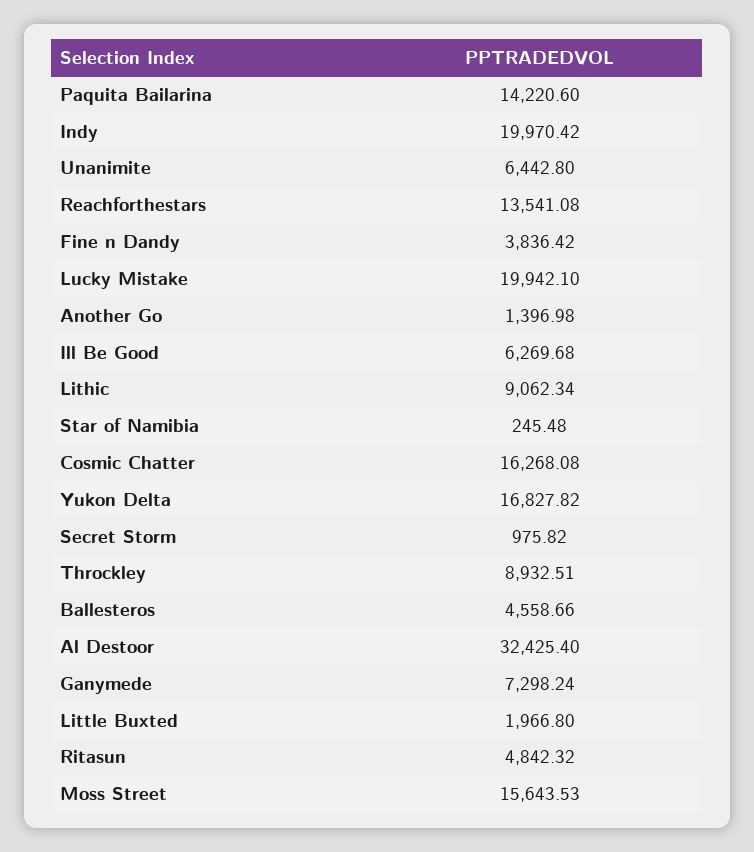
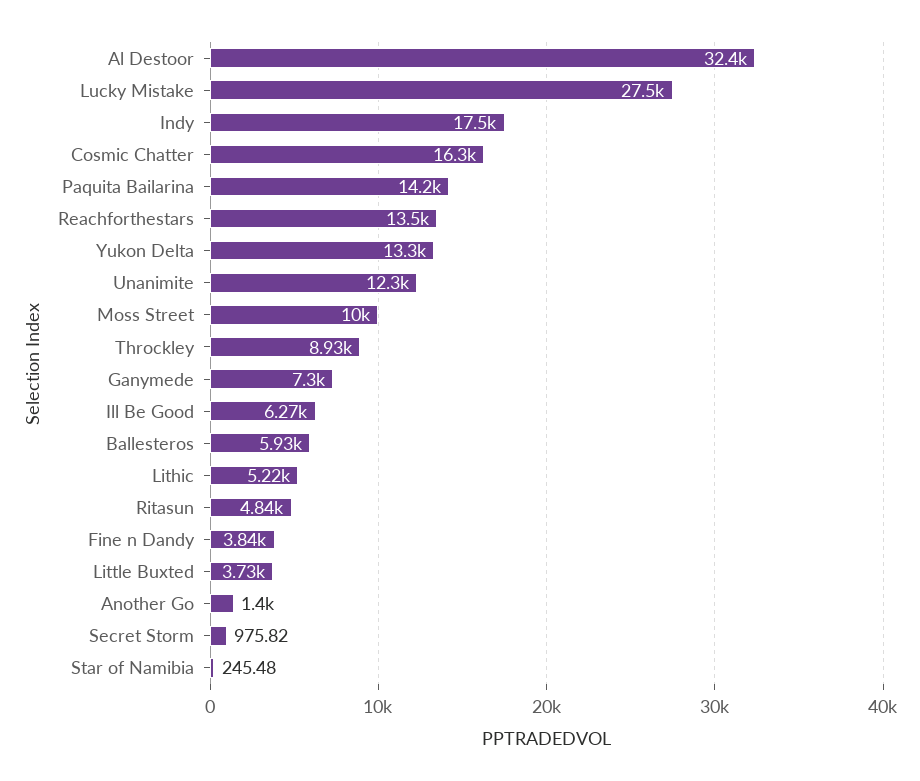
Indy: 19970.42 -> 17500
Unanimite: 6442.8 -> 12300
Lucky Mistake: 19942.1 -> 27500
Lithic: 9062.34 -> 5220
Yukon Delta: 16827.82 -> 13300
Ballesteros: 4558.66 -> 5930
Little Buxted: 1966.8 -> 3730
Moss Street: 15643.53 -> 10000

